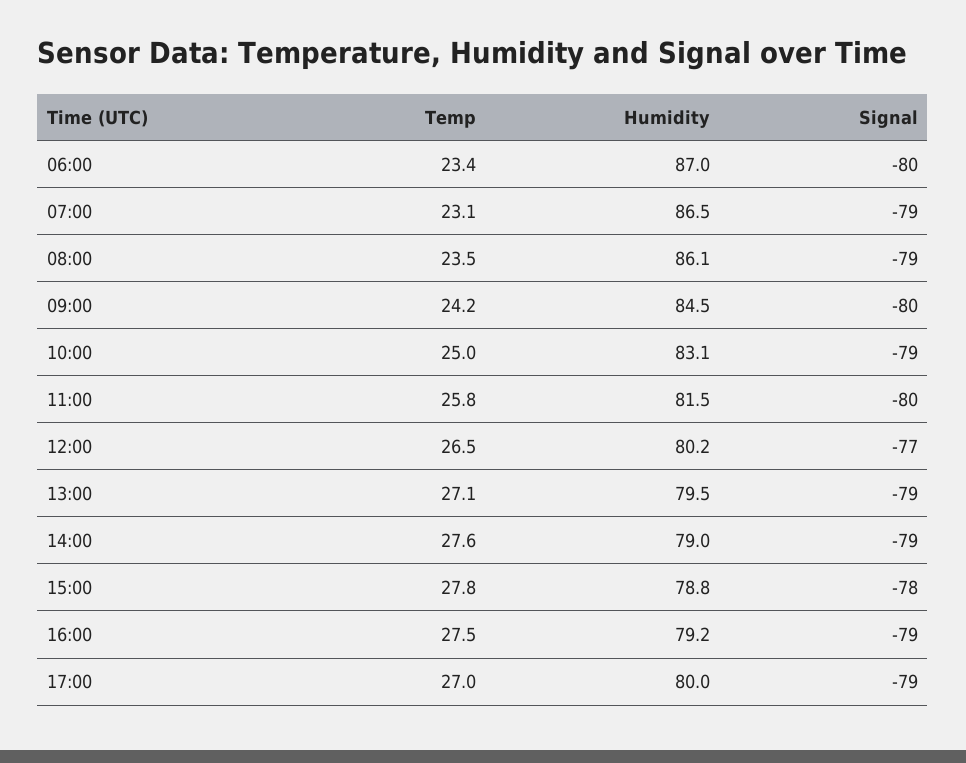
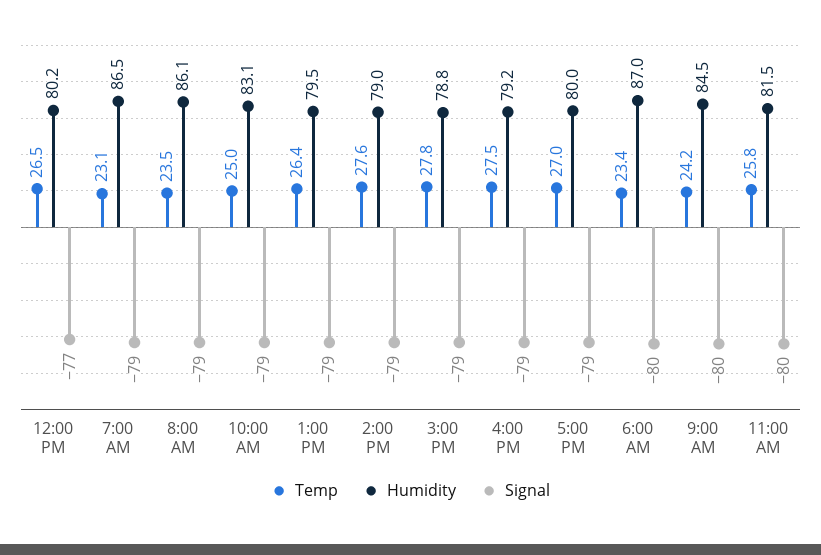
Temp, 13:00: 27.1 -> 26.4
Signal, 15:00: -78 -> -79

